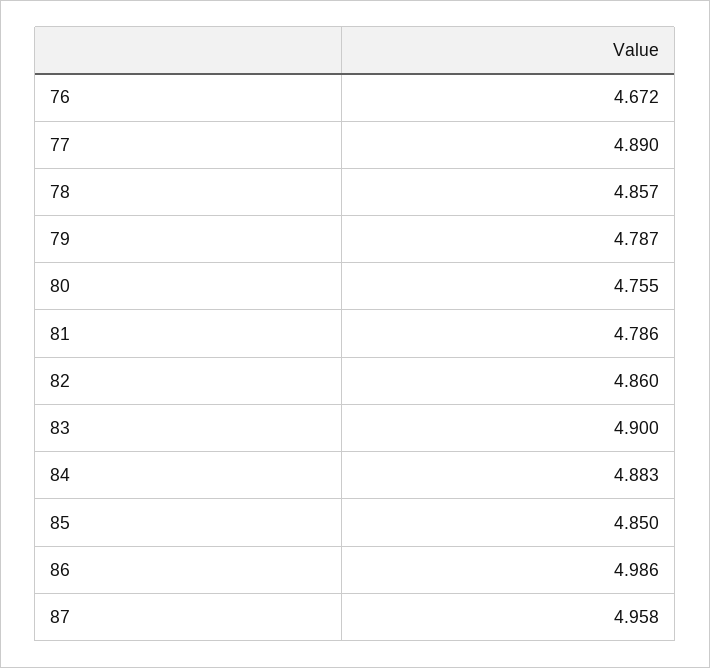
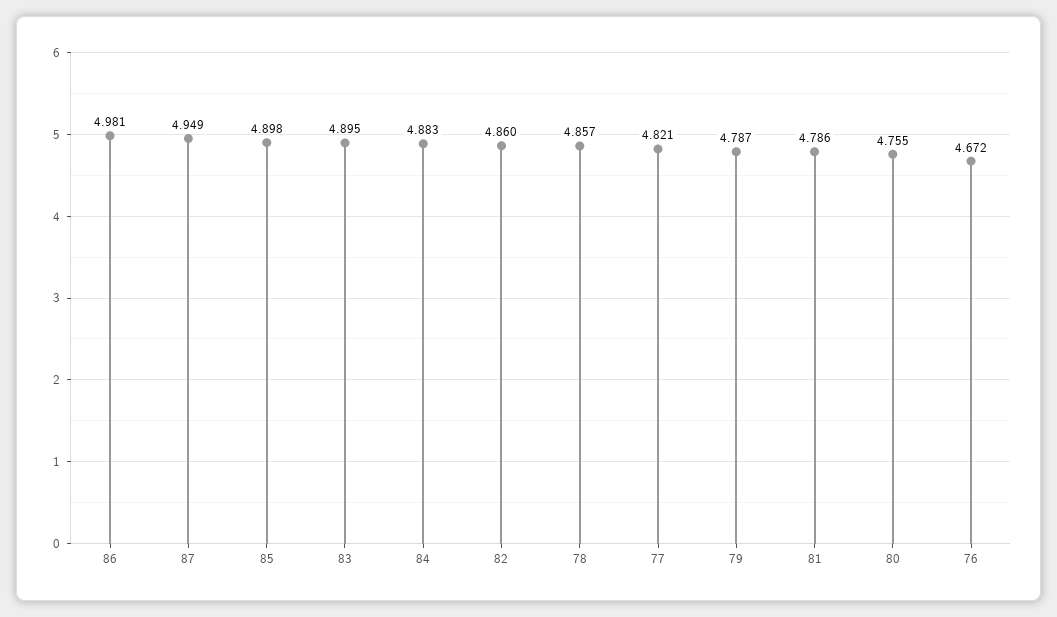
77: 4.89 -> 4.821
83: 4.9 -> 4.895
85: 4.85 -> 4.898
86: 4.986 -> 4.981
87: 4.958 -> 4.949

